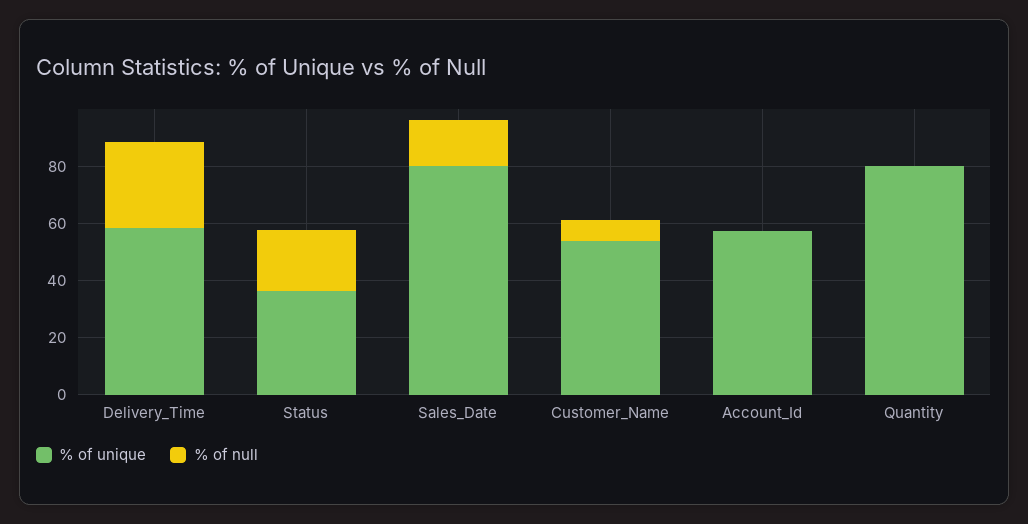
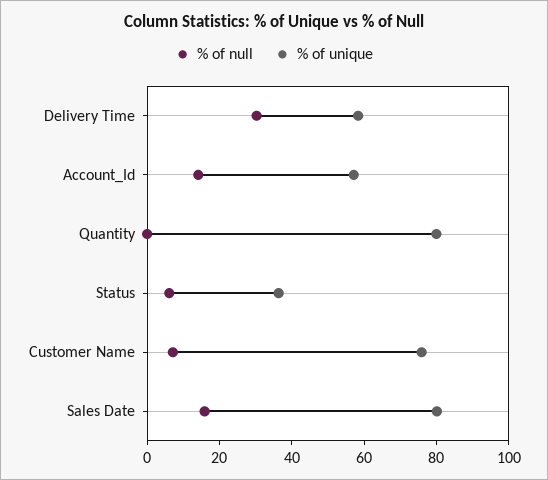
% of null, Status: 20 -> 5
% of unique, Customer_Name: 55 -> 75
% of null, Account_Id: 0 -> 15

